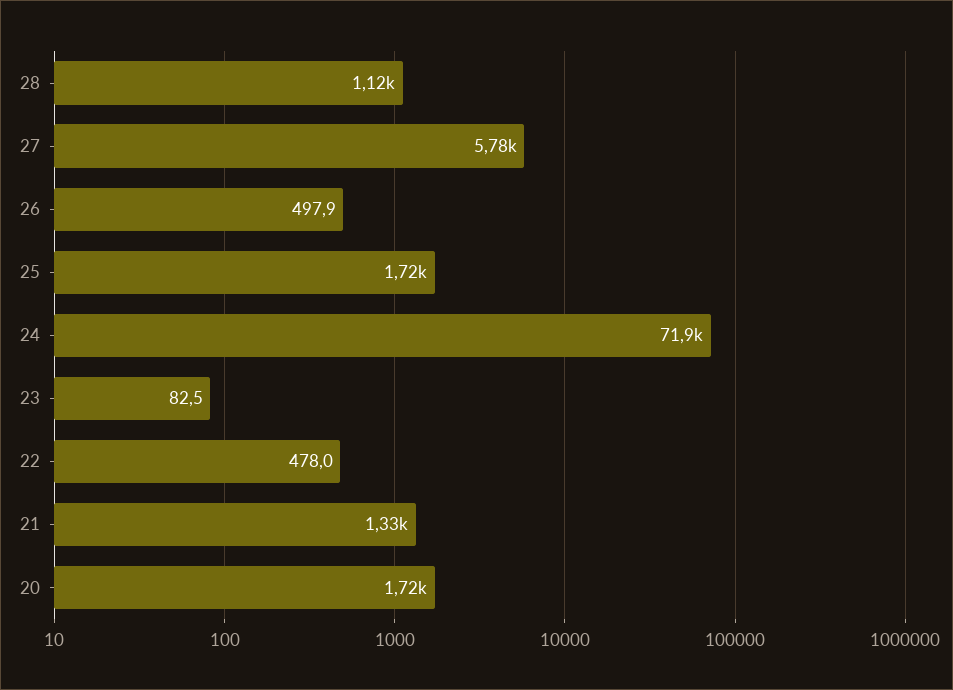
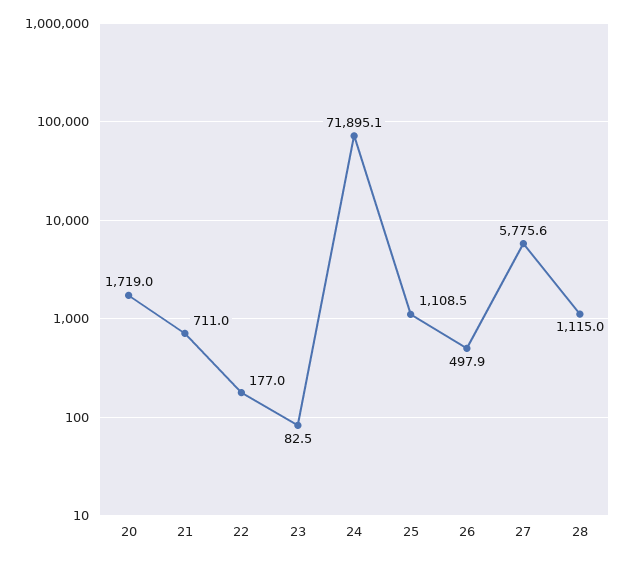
25: 1720 -> 1108.5
22: 478 -> 177
21: 1330 -> 711

